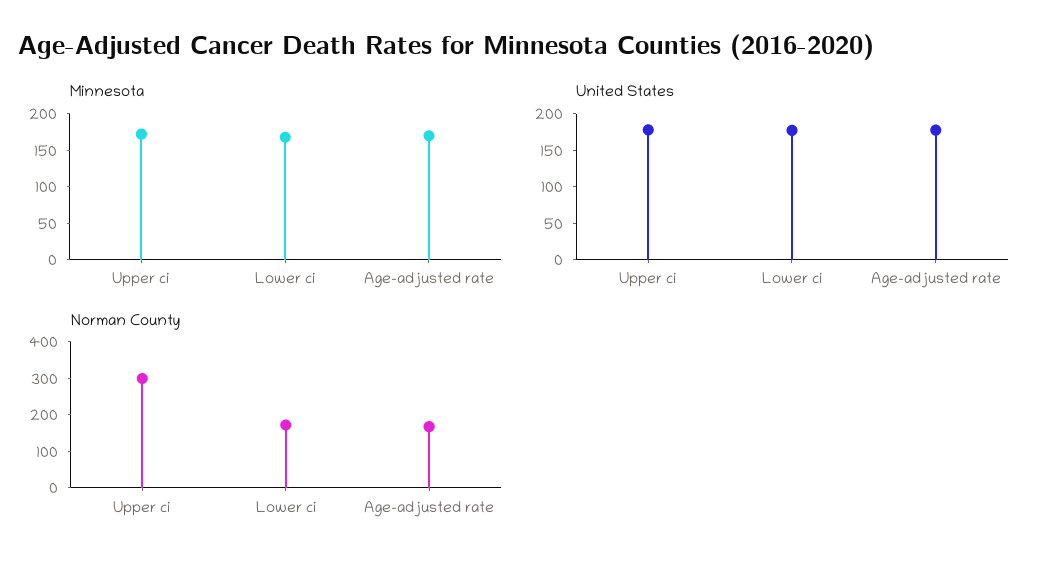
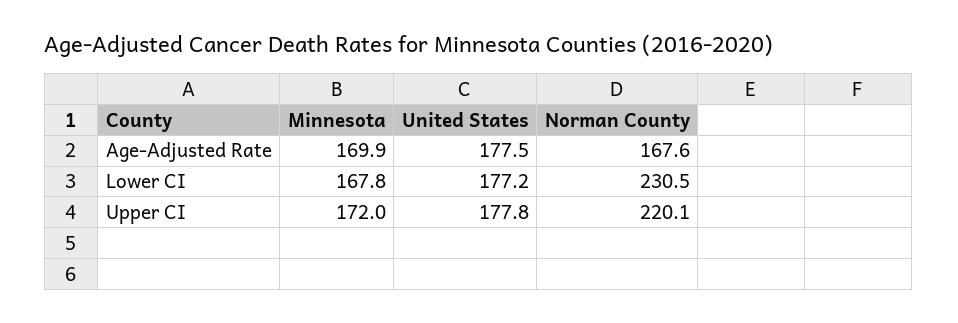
Norman County, Upper ci: 300 -> 220.1
Norman County, Lower ci: 175 -> 230.5

